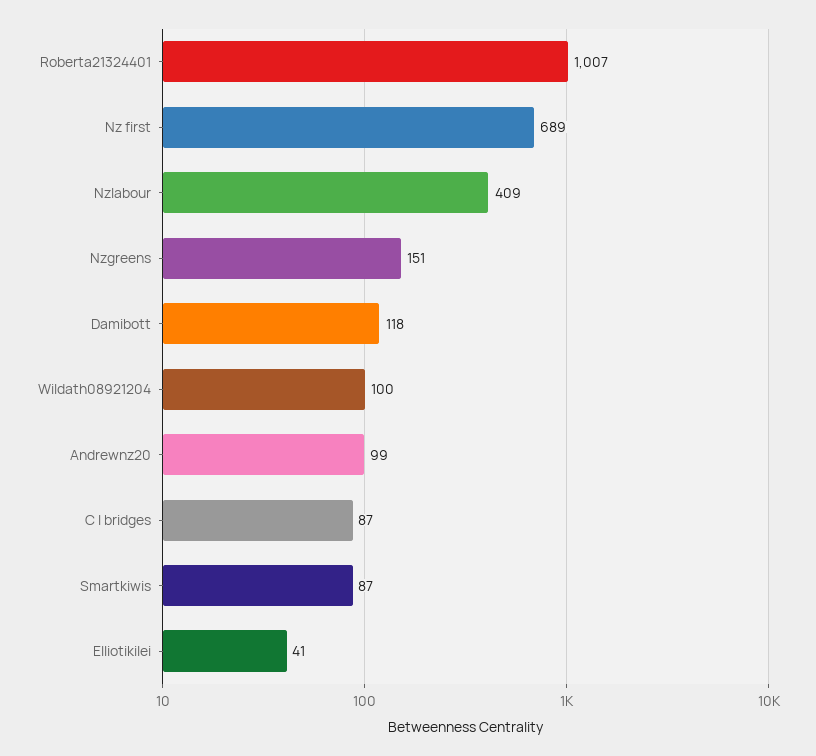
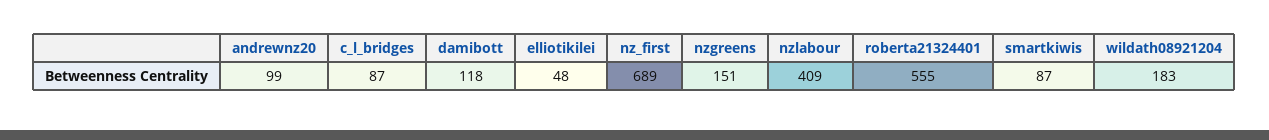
Roberta21324401: 1007 -> 555
Wildath08921204: 100 -> 183
Elliotikilei: 41 -> 48

